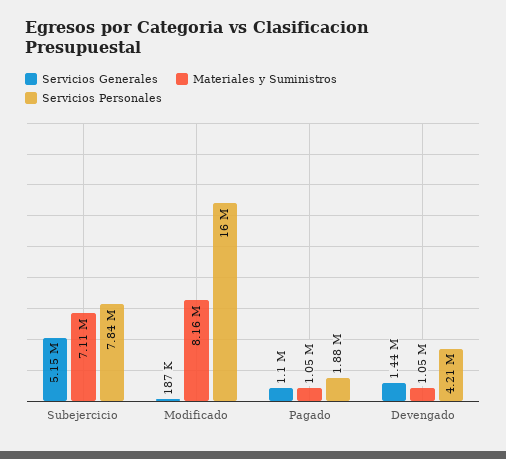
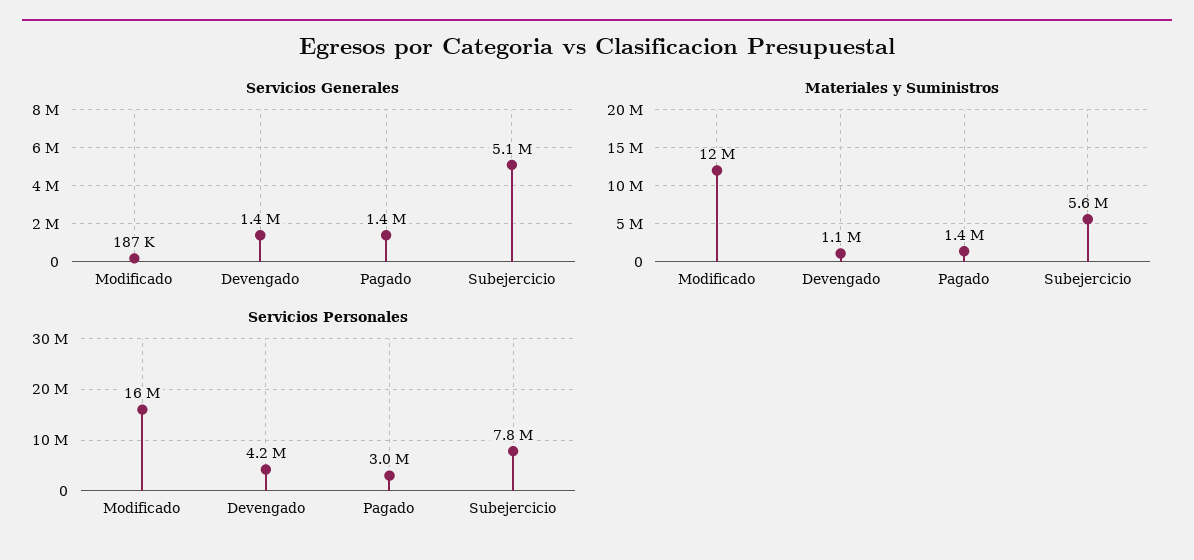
Materiales y Suministros, Subejercicio: 7110000 -> 5600000
Materiales y Suministros, Modificado: 8160000 -> 12000000
Servicios Generales, Pagado: 1100000 -> 1400000
Materiales y Suministros, Pagado: 1050000 -> 1400000
Servicios Personales, Pagado: 1880000 -> 3000000

